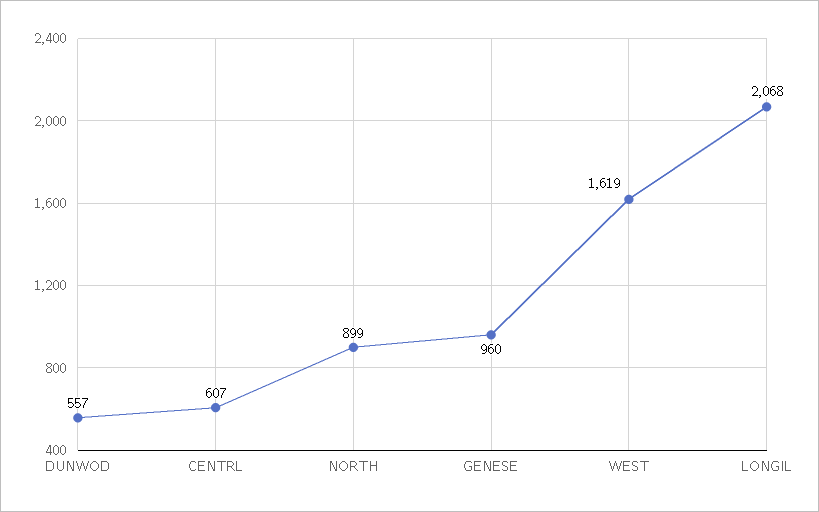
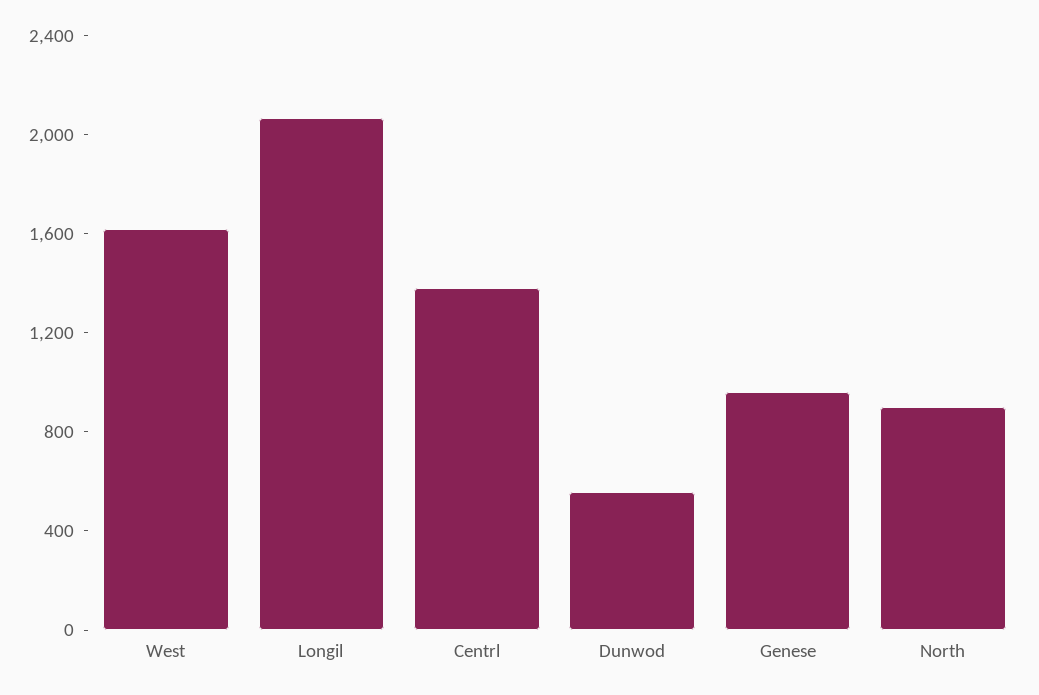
CENTRL: 607 -> 1400

